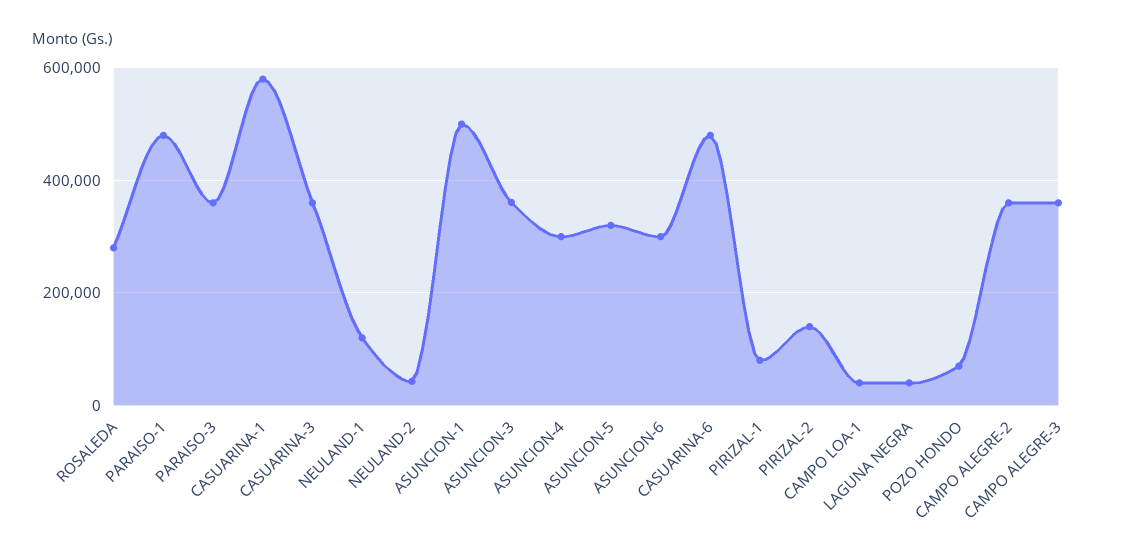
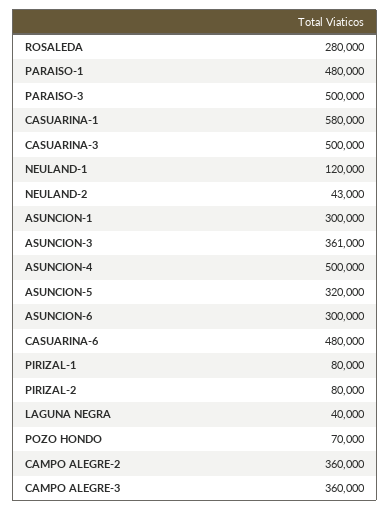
PARAISO-3: 360000 -> 500000
CASUARINA-3: 360000 -> 500000
ASUNCION-1: 500000 -> 300000
ASUNCION-4: 300000 -> 500000
PIRIZAL-2: 140000 -> 80000
CAMPO LOA-1: 40000 -> none

